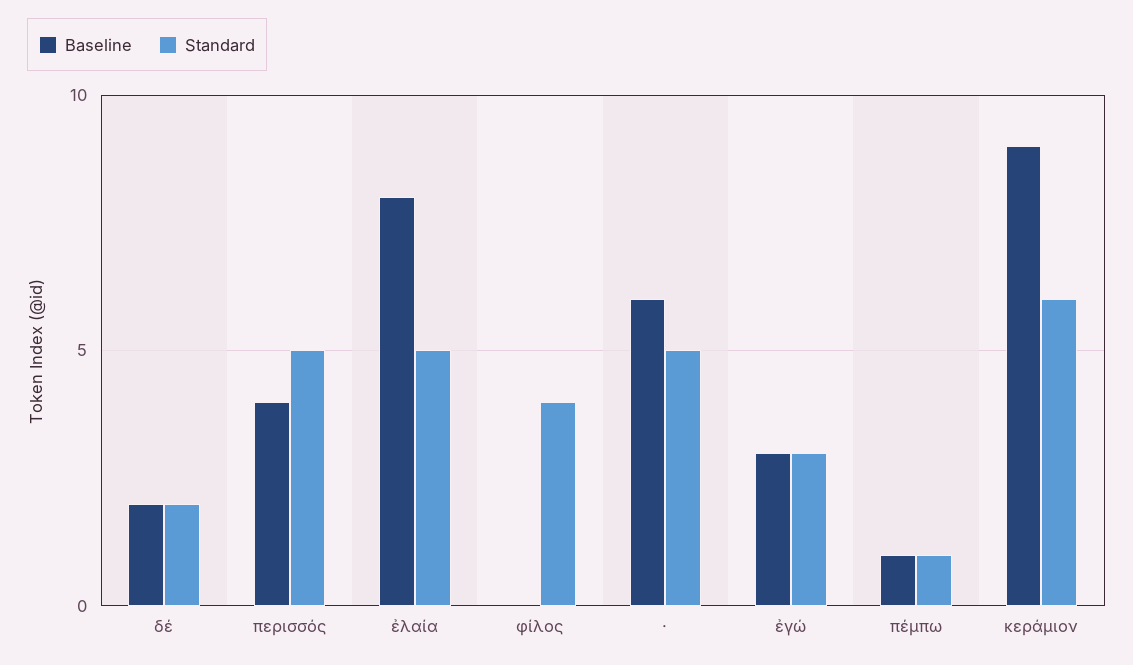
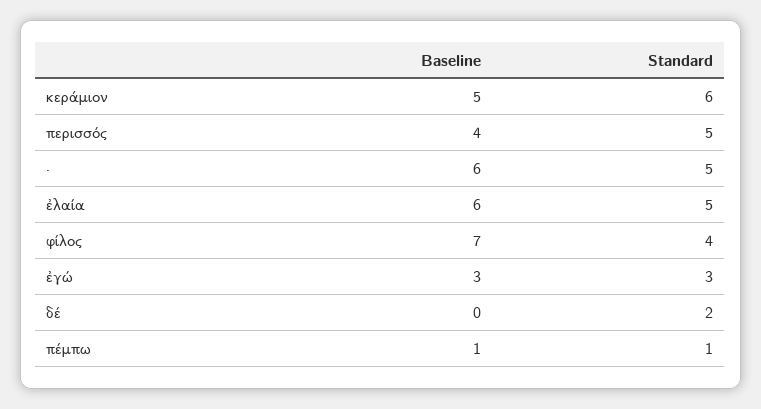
Baseline, δέ: 2 -> 0
Baseline, ἐλαία: 8 -> 6
Baseline, φίλος: 0 -> 7
Baseline, κεράμιον: 9 -> 5

